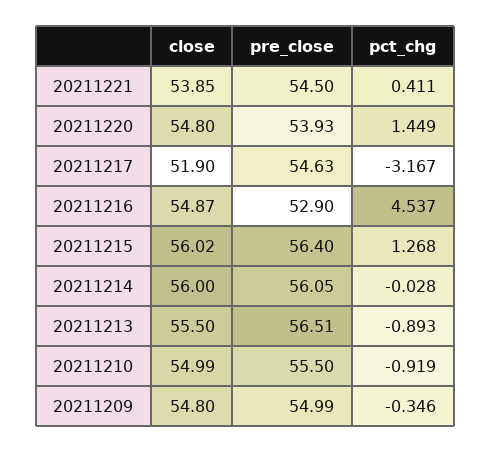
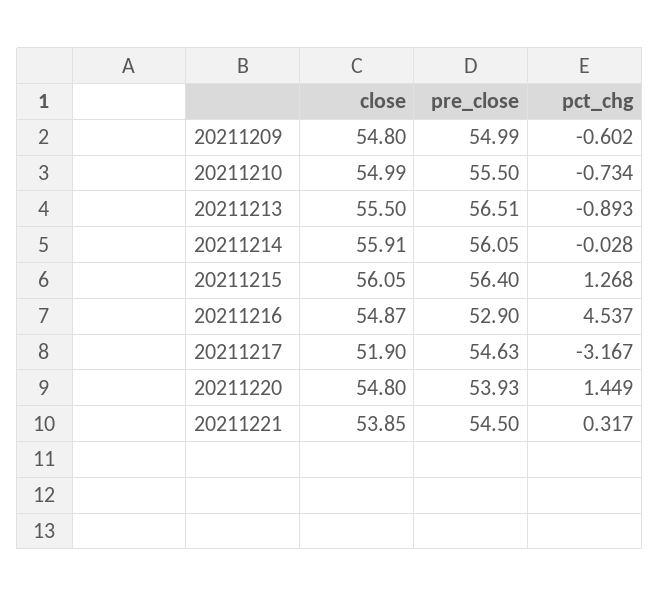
pct_chg, 20211221: 0.411 -> 0.317
close, 20211215: 56.02 -> 56.05
close, 20211214: 56 -> 55.91
pct_chg, 20211210: -0.919 -> -0.734
pct_chg, 20211209: -0.346 -> -0.602

